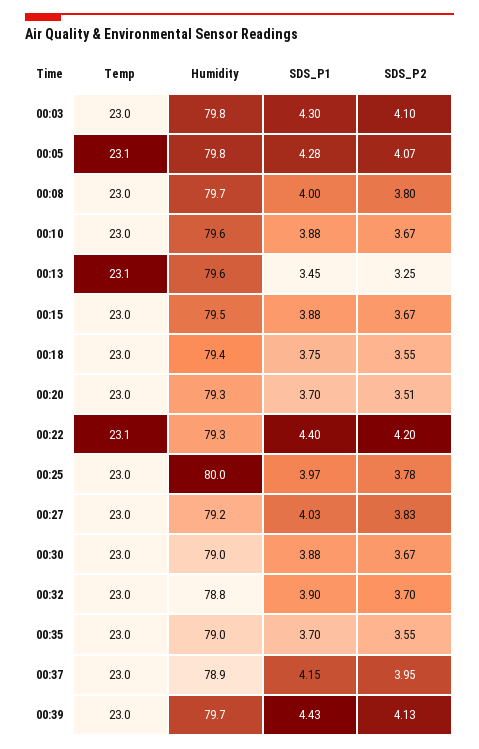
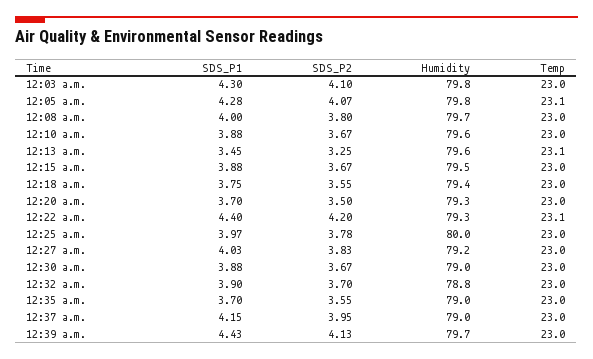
SDS_P2, 00:20: 3.51 -> 3.5
Humidity, 00:37: 78.9 -> 79

